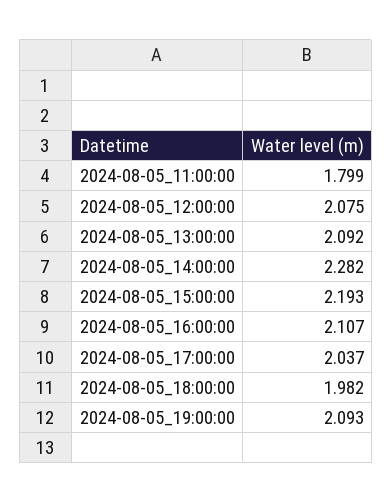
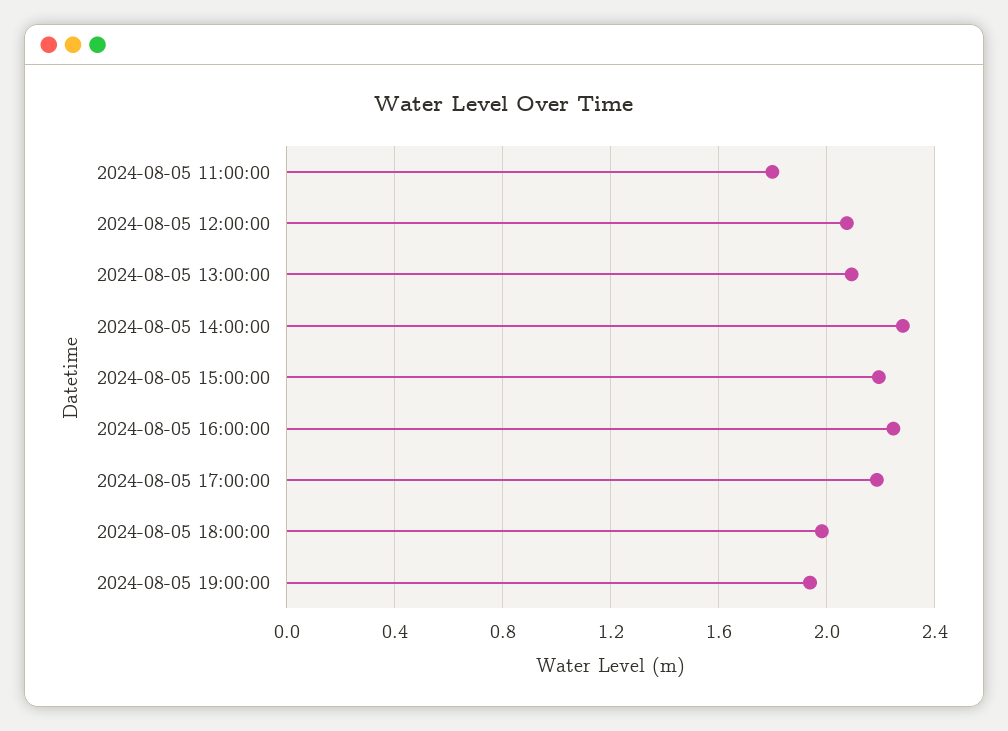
2024-08-05_16:00:00: 2.107 -> 2.25
2024-08-05_17:00:00: 2.037 -> 2.2
2024-08-05_19:00:00: 2.093 -> 1.95

